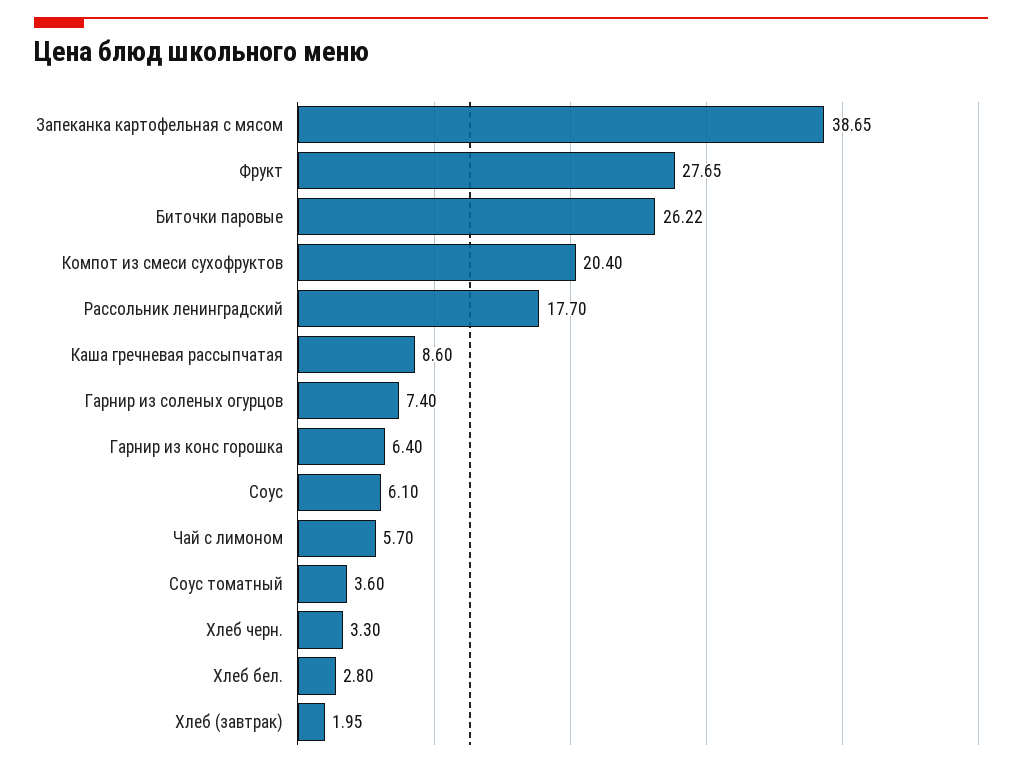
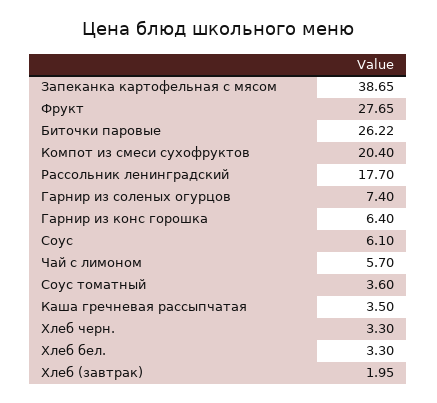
Каша гречневая рассыпчатая: 8.6 -> 3.5
Хлеб бел.: 2.8 -> 3.3

